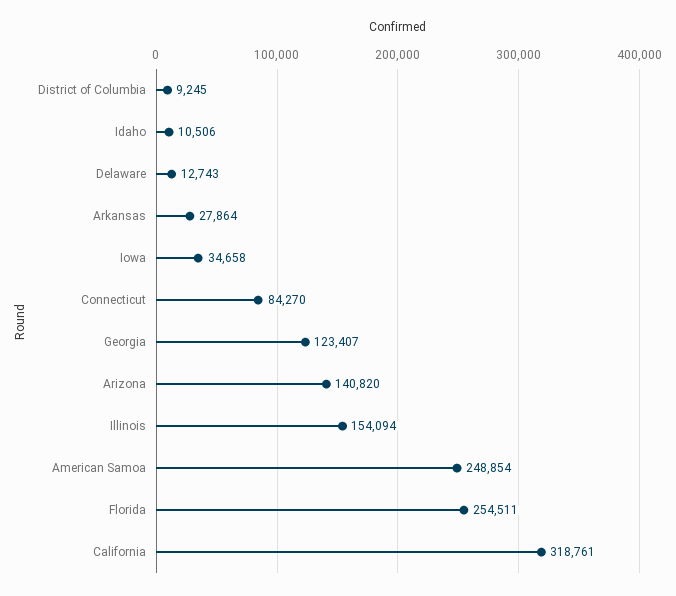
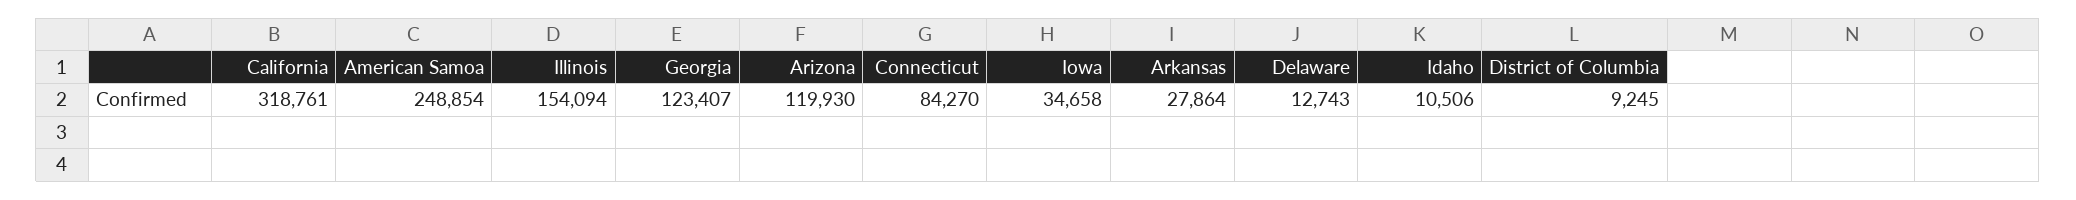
Arizona: 140820 -> 119930
Florida: 254511 -> none

